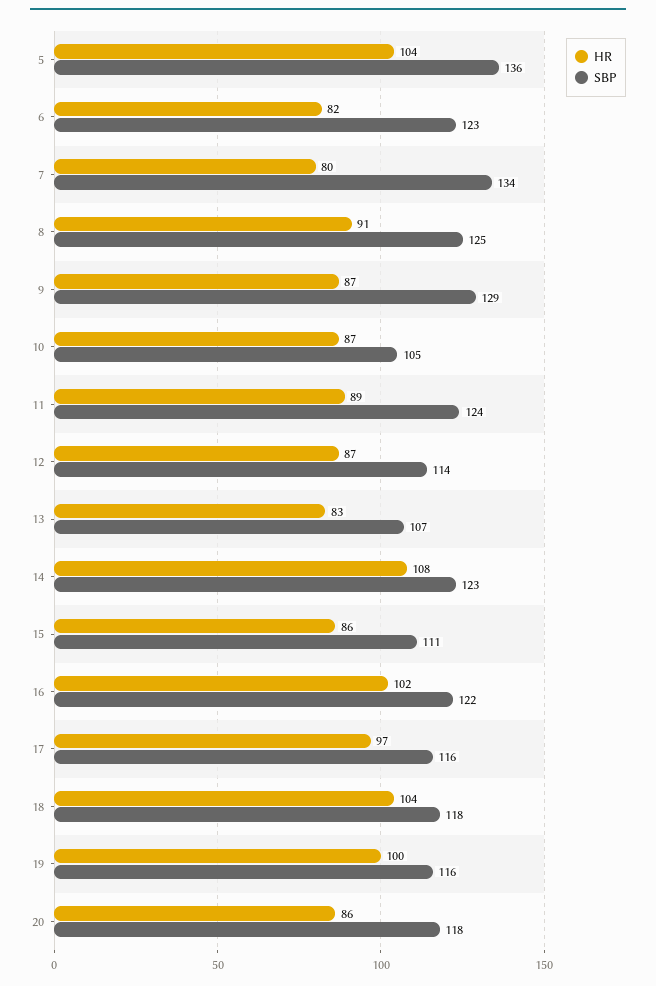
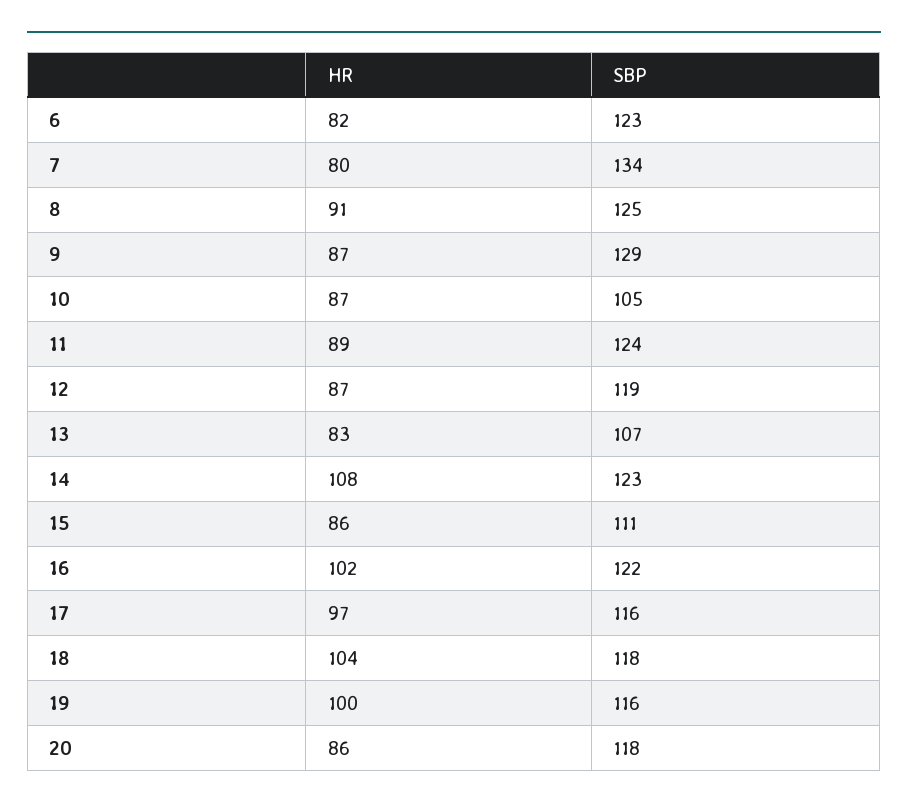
HR, 5: 104 -> none
SBP, 5: 136 -> none
SBP, 12: 114 -> 119

